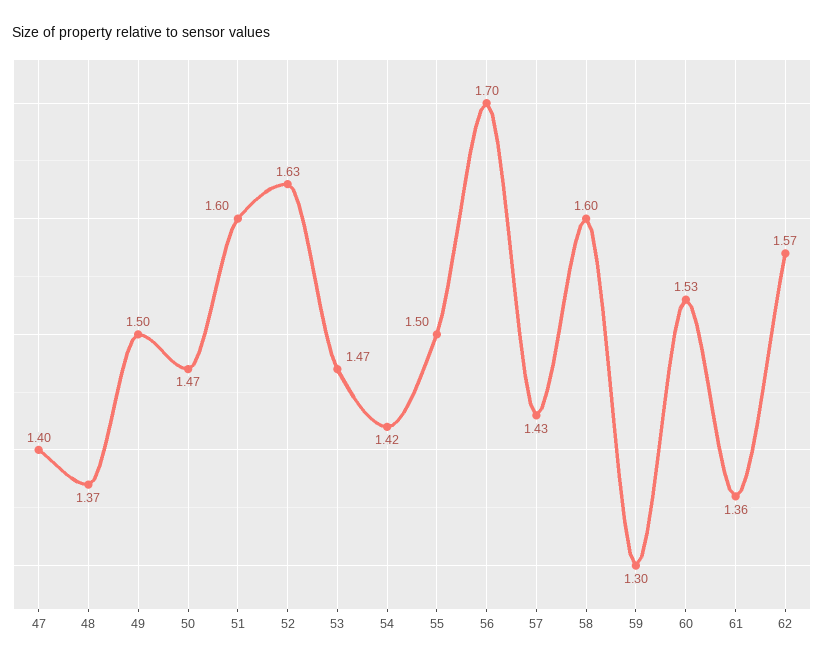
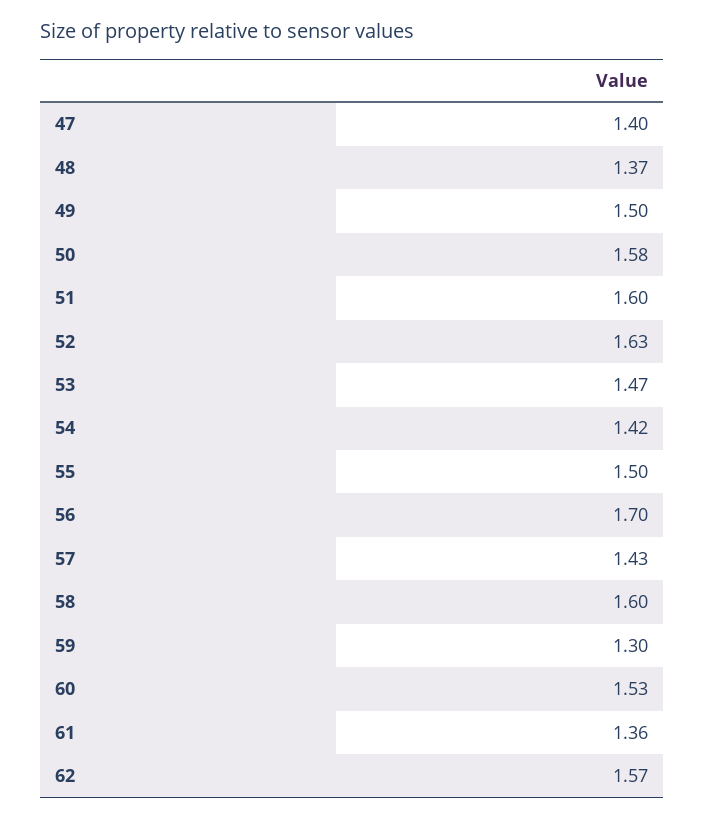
50: 1.47 -> 1.58

